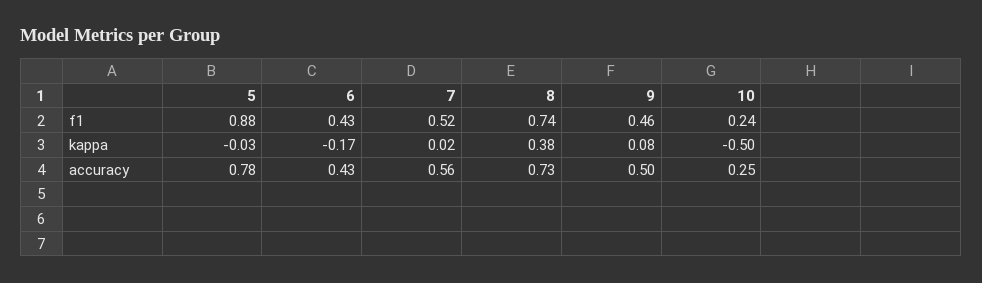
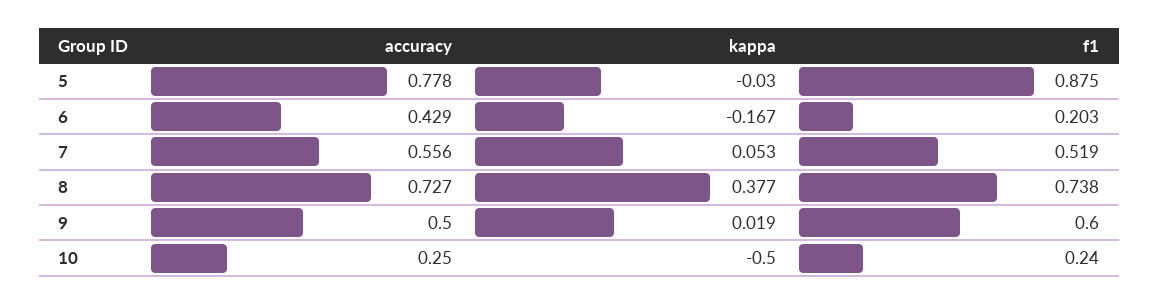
6, f1: 0.43 -> 0.203
9, f1: 0.46 -> 0.6
7, kappa: 0.02 -> 0.053
9, kappa: 0.08 -> 0.019

